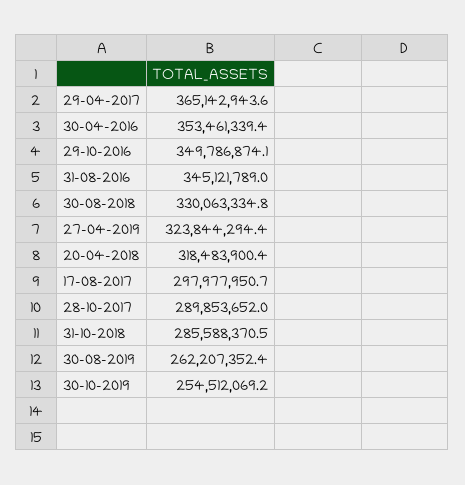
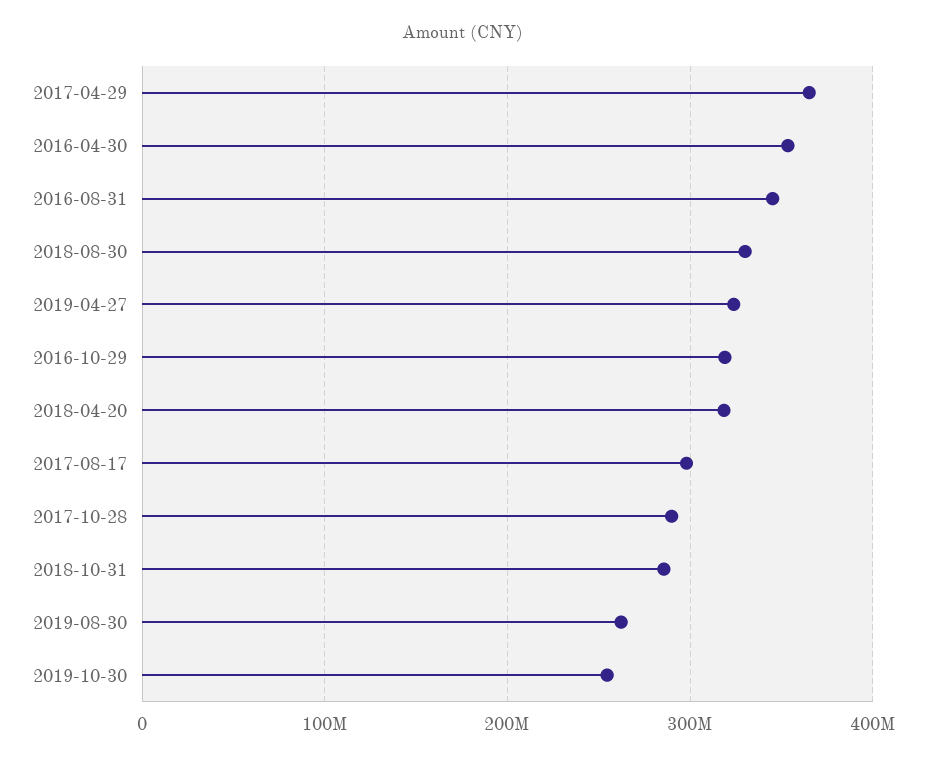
29-10-2016: 349786874.1 -> 320000000

